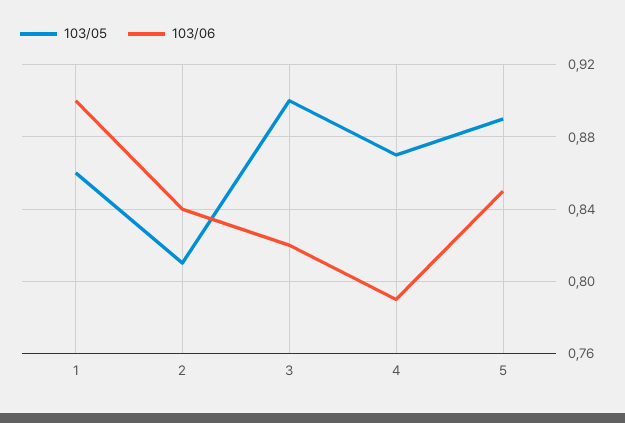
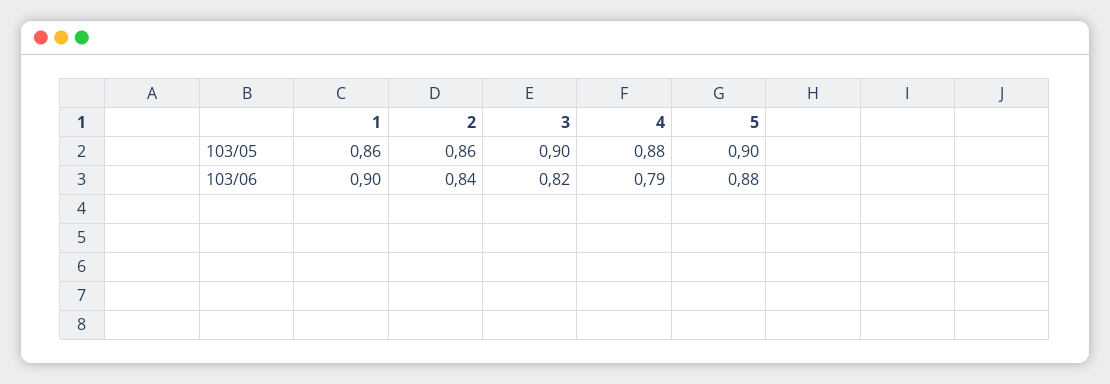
103/05, 2: 0.81 -> 0.86
103/05, 4: 0.87 -> 0.88
103/05, 5: 0.89 -> 0.9
103/06, 5: 0.85 -> 0.88

